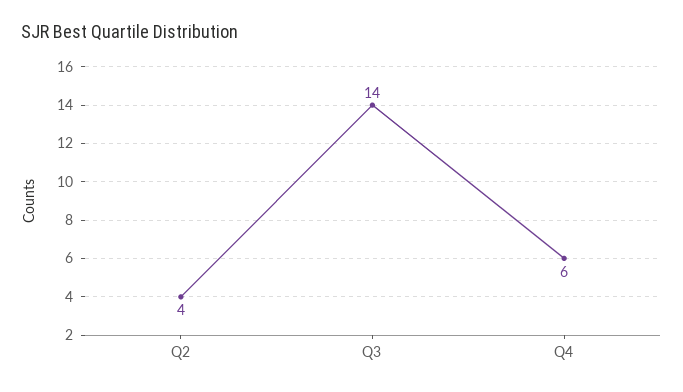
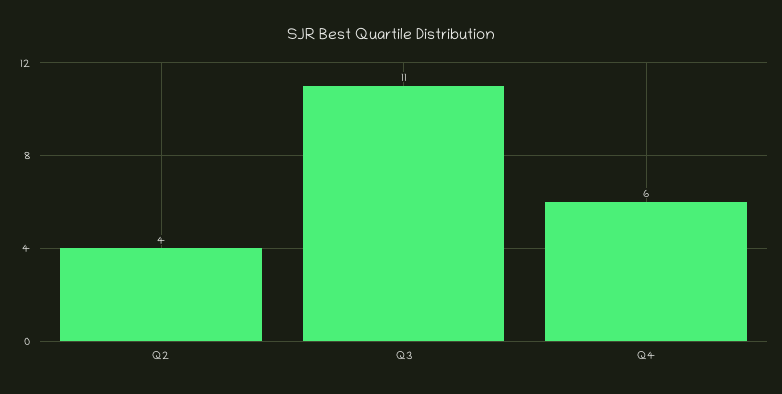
Q3: 14 -> 11

